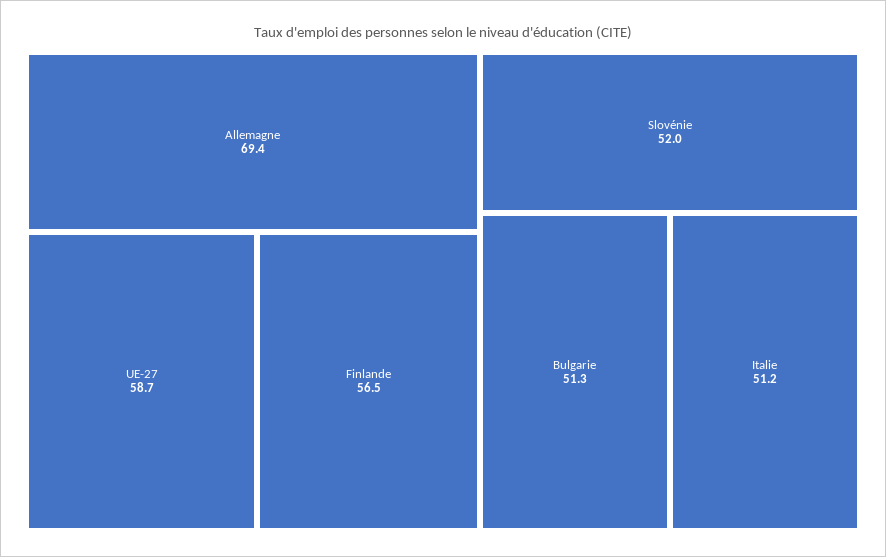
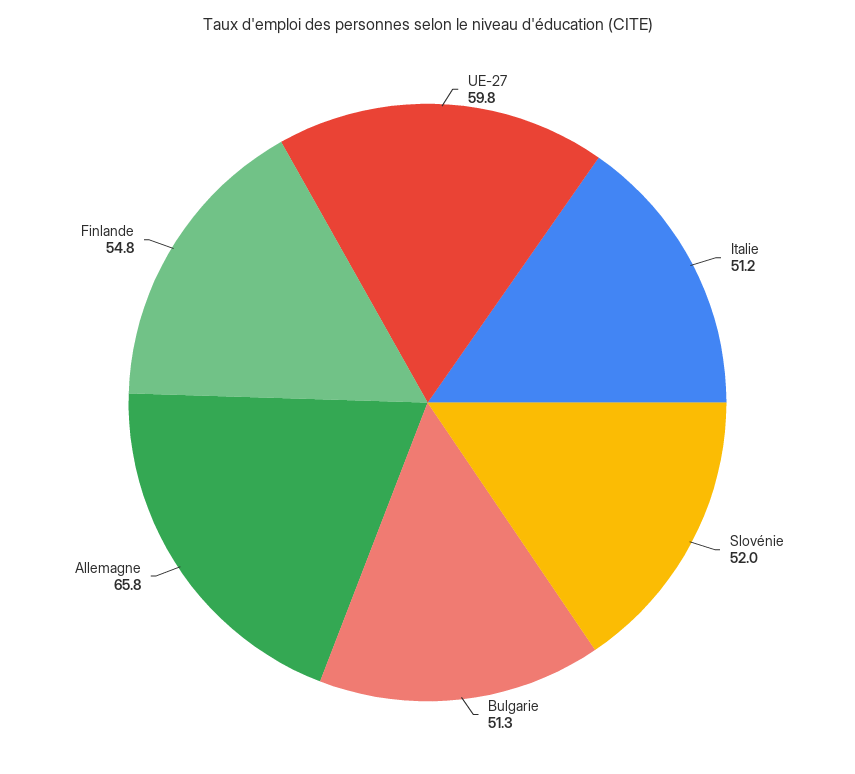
Allemagne: 69.4 -> 65.8
UE-27: 58.7 -> 59.8
Finlande: 56.5 -> 54.8

